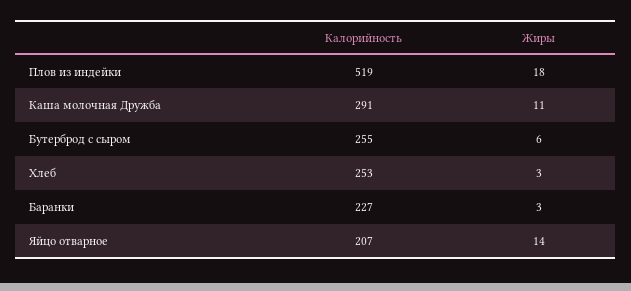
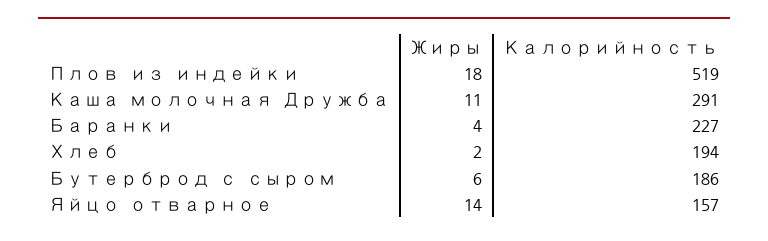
Калорийность, Бутерброд с сыром: 255 -> 186
Калорийность, Хлеб: 253 -> 194
Жиры, Хлеб: 3 -> 2
Жиры, Баранки: 3 -> 4
Калорийность, Яйцо отварное: 207 -> 157

